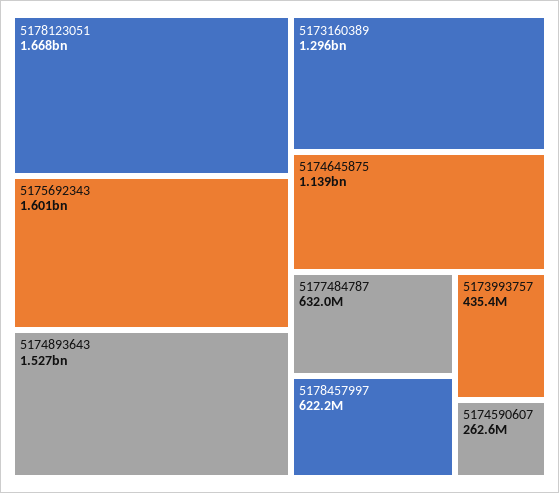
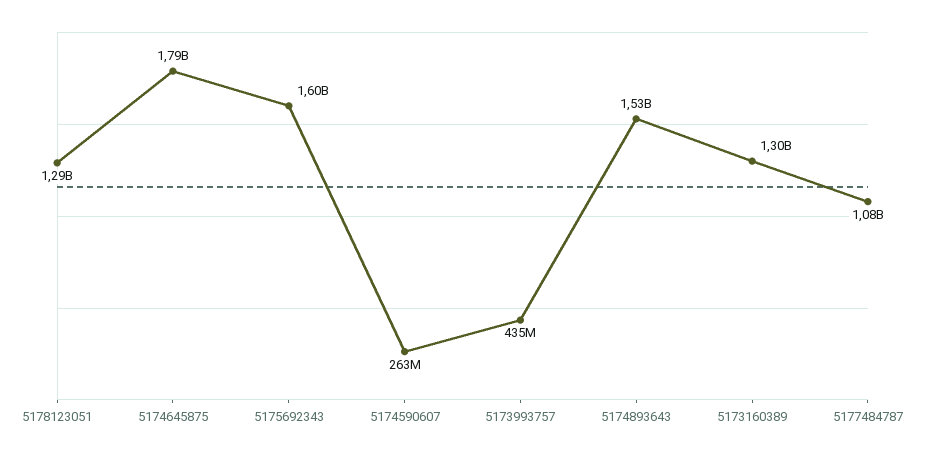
5178123051: 1668000000 -> 1290000000
5174645875: 1139000000 -> 1790000000
5177484787: 632000000 -> 1080000000
5178457997: 622200000 -> none

